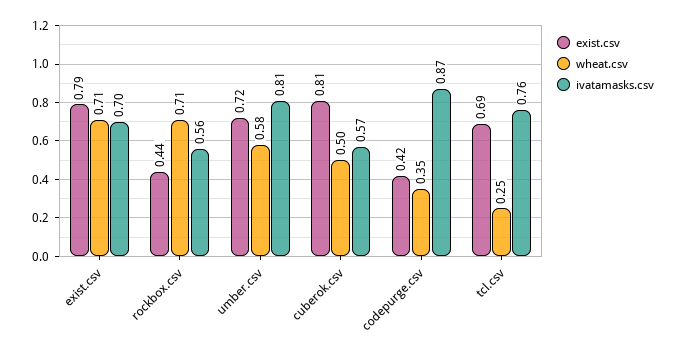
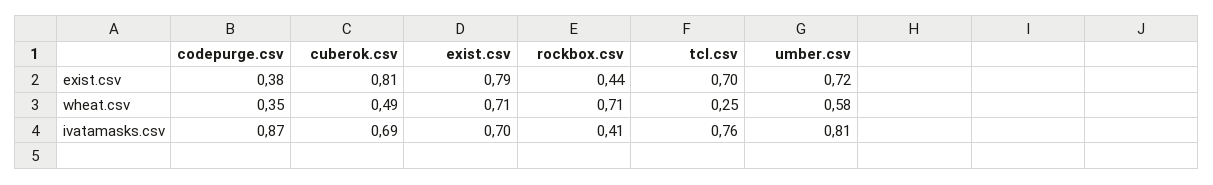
ivatamasks.csv, rockbox.csv: 0.56 -> 0.41
wheat.csv, cuberok.csv: 0.5 -> 0.49
ivatamasks.csv, cuberok.csv: 0.57 -> 0.69
exist.csv, codepurge.csv: 0.42 -> 0.38
exist.csv, tcl.csv: 0.69 -> 0.7

